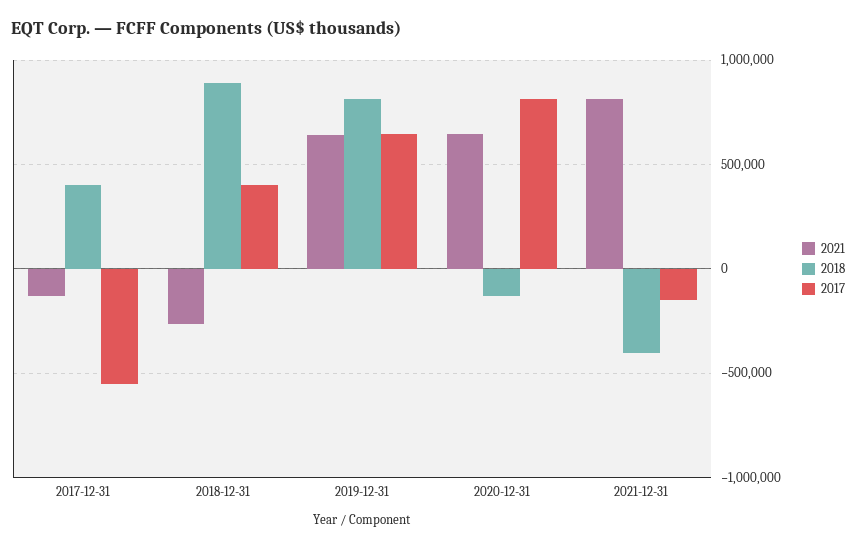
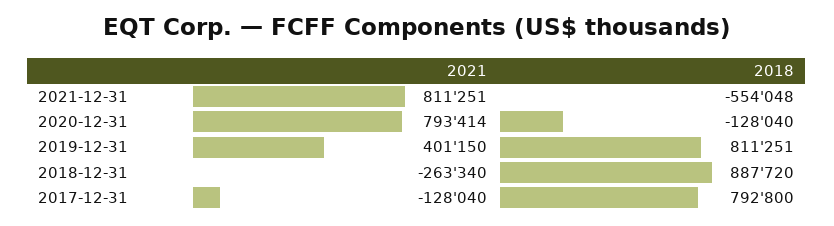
2018, 2017-12-31: 400000 -> 792800
2017, 2017-12-31: -550000 -> none
2017, 2018-12-31: 400000 -> none
2021, 2019-12-31: 650000 -> 401150
2017, 2019-12-31: 650000 -> none
2021, 2020-12-31: 650000 -> 793414
2017, 2020-12-31: 800000 -> none
2018, 2021-12-31: -400000 -> -554048
2017, 2021-12-31: -150000 -> none

